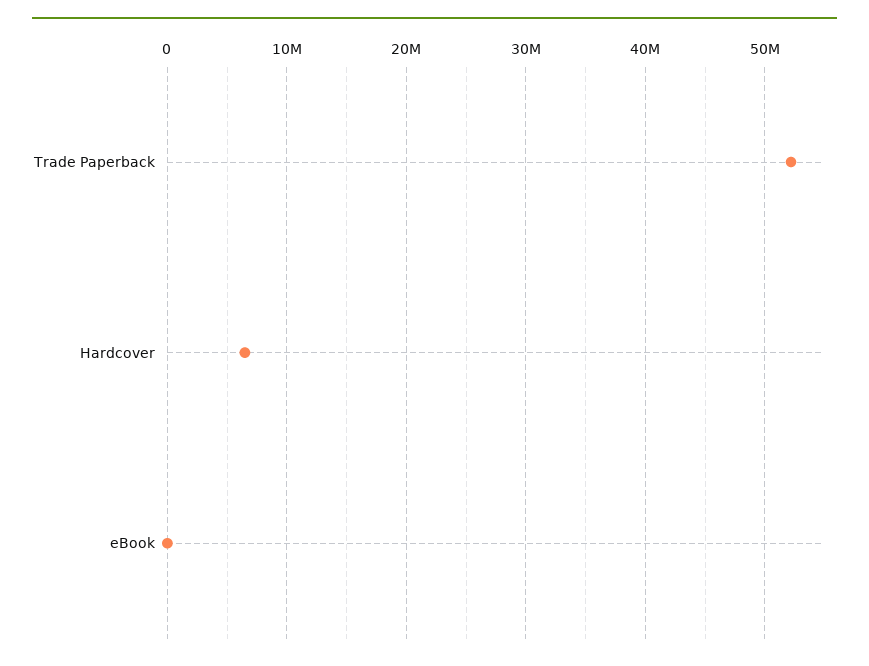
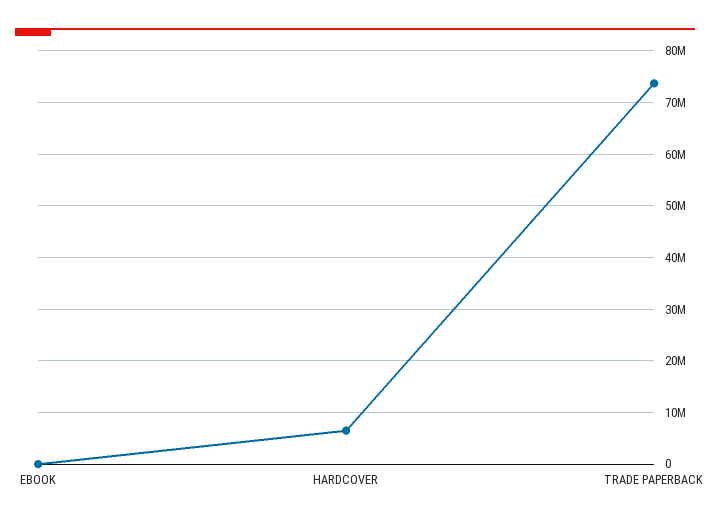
Trade Paperback: 52000000 -> 74000000

